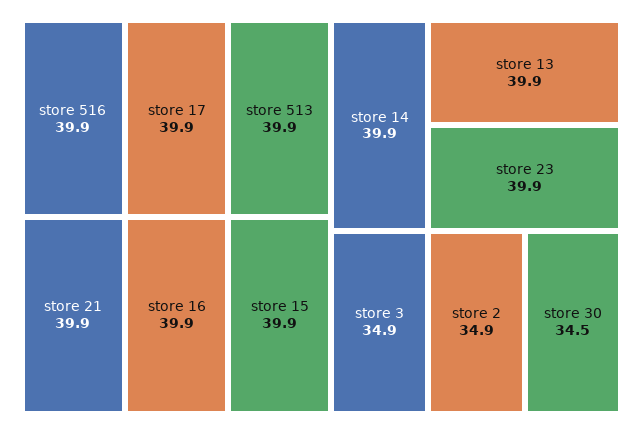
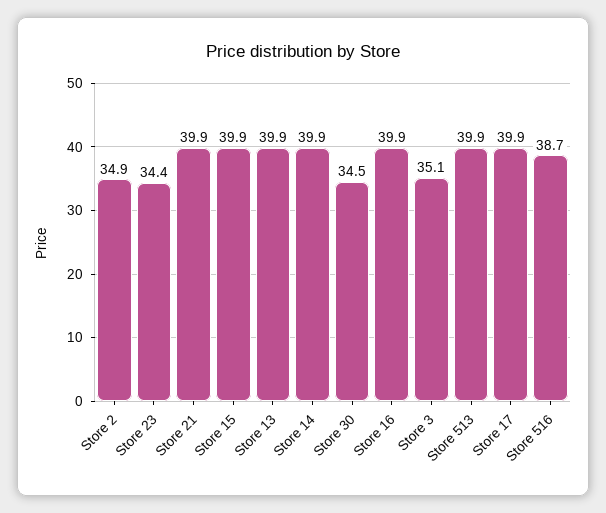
store 516: 39.9 -> 38.7
store 23: 39.9 -> 34.4
store 3: 34.9 -> 35.1

